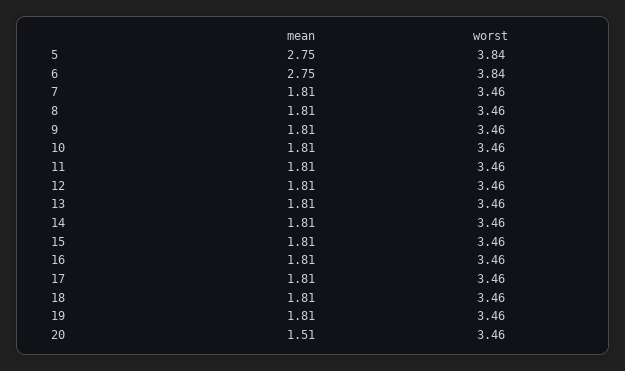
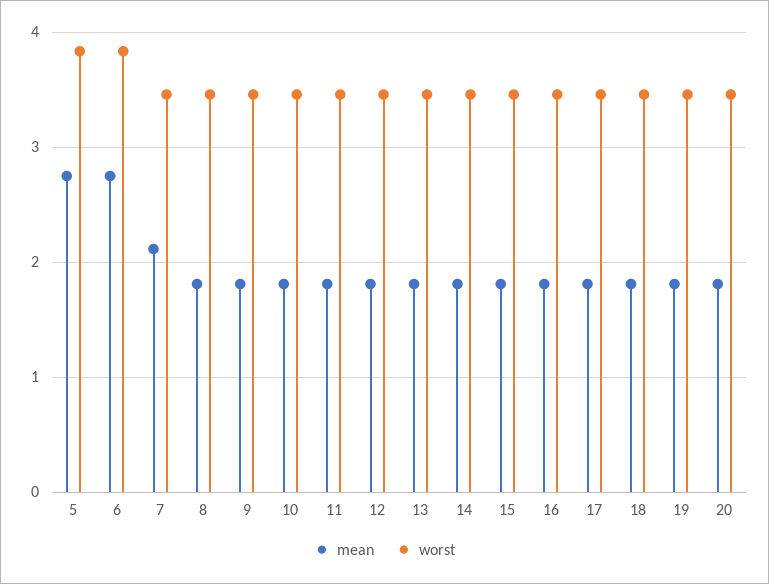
mean, 7: 1.81 -> 2.1
mean, 20: 1.51 -> 1.8

